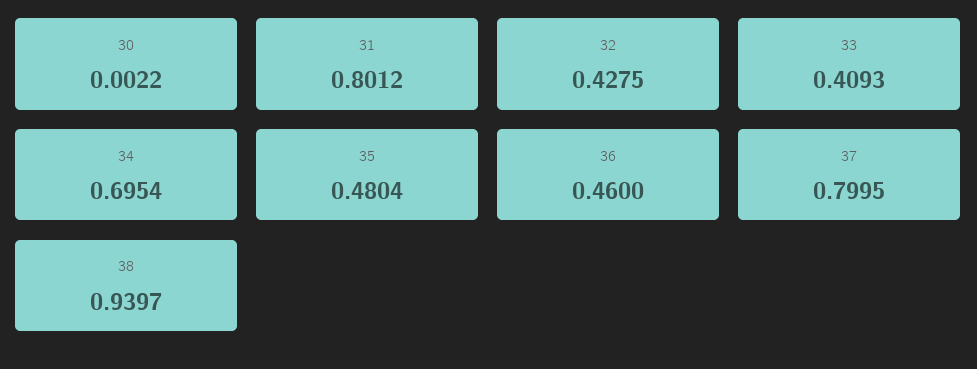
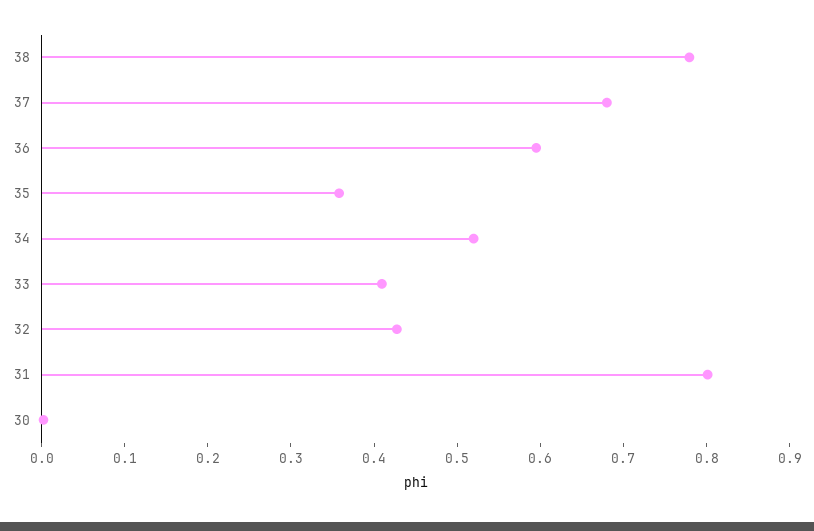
34: 0.6954 -> 0.52
35: 0.4804 -> 0.36
36: 0.46 -> 0.6
37: 0.7995 -> 0.68
38: 0.9397 -> 0.78

